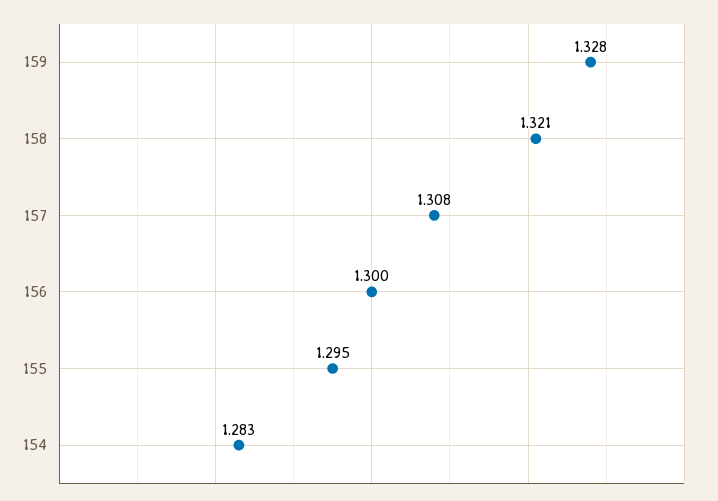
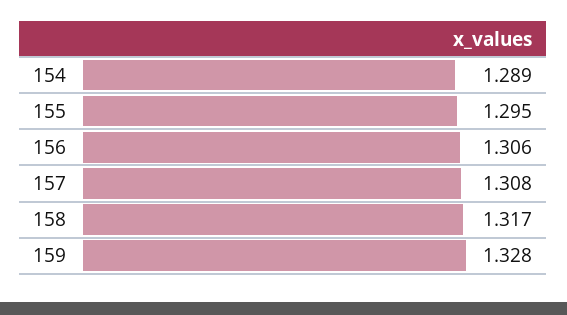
158: 1.321 -> 1.317
156: 1.3 -> 1.306
154: 1.283 -> 1.289

